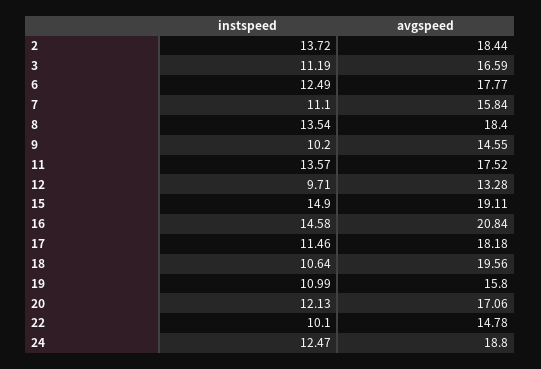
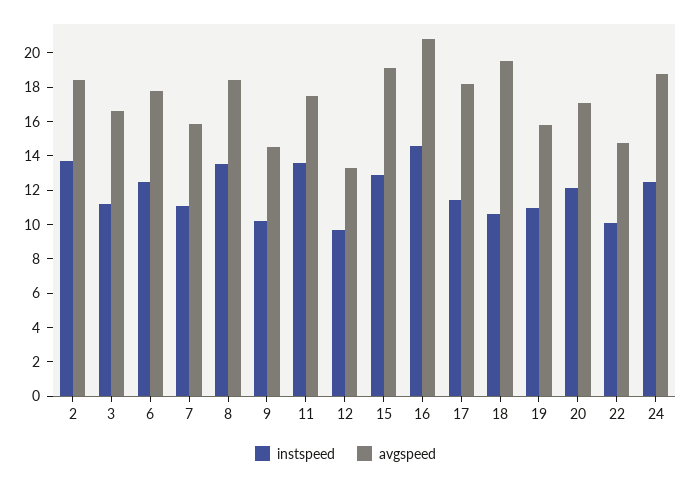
instspeed, 15: 14.9 -> 13

